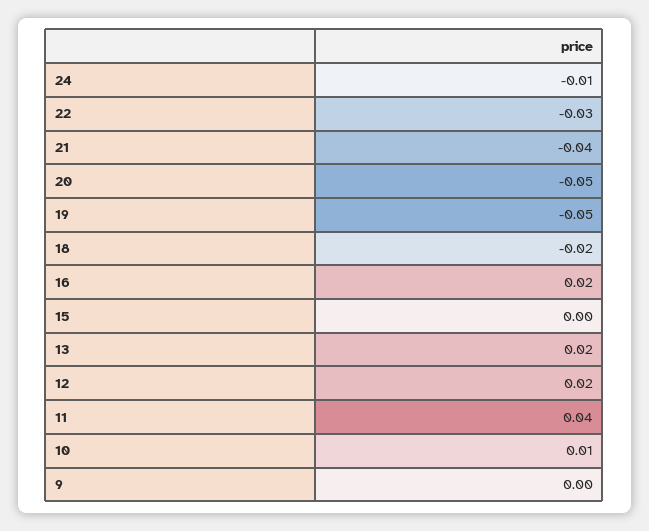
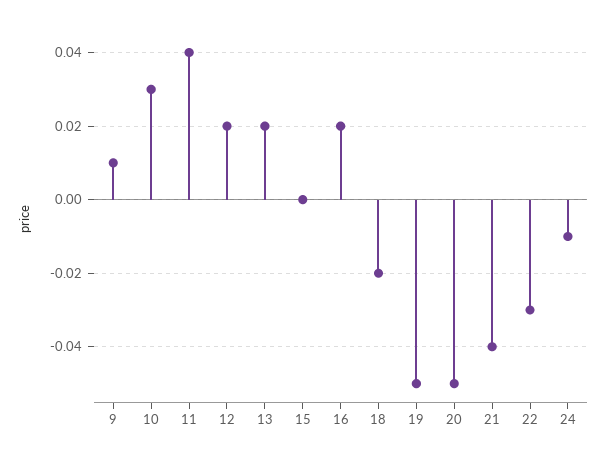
10: 0.01 -> 0.03
9: 0 -> 0.01

